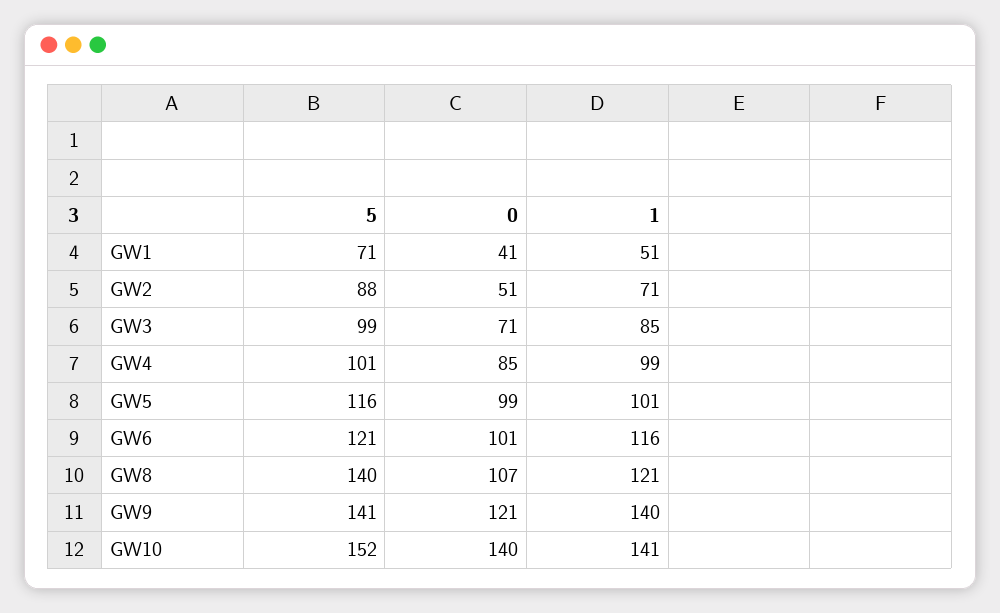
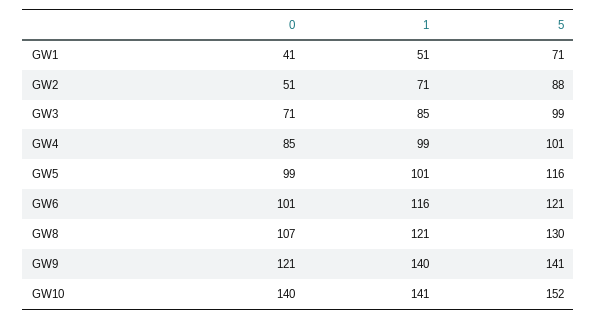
5, GW8: 140 -> 130

